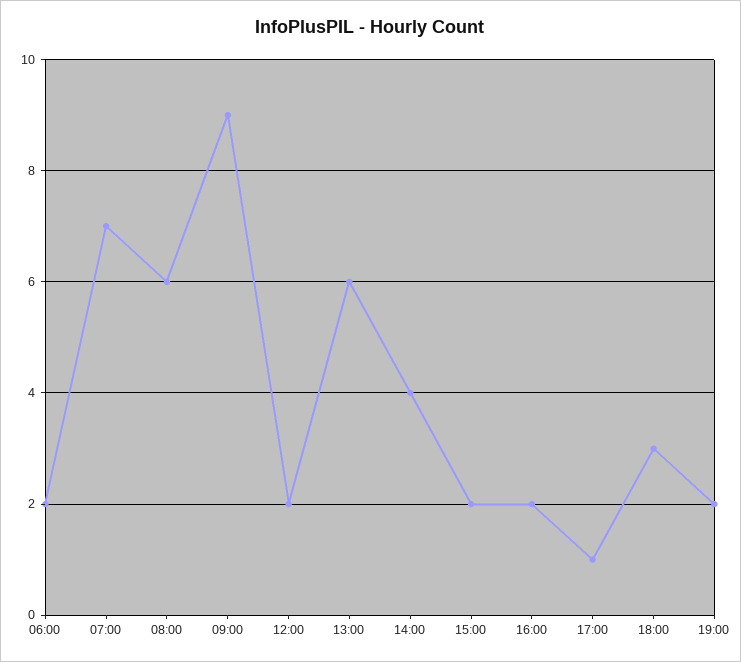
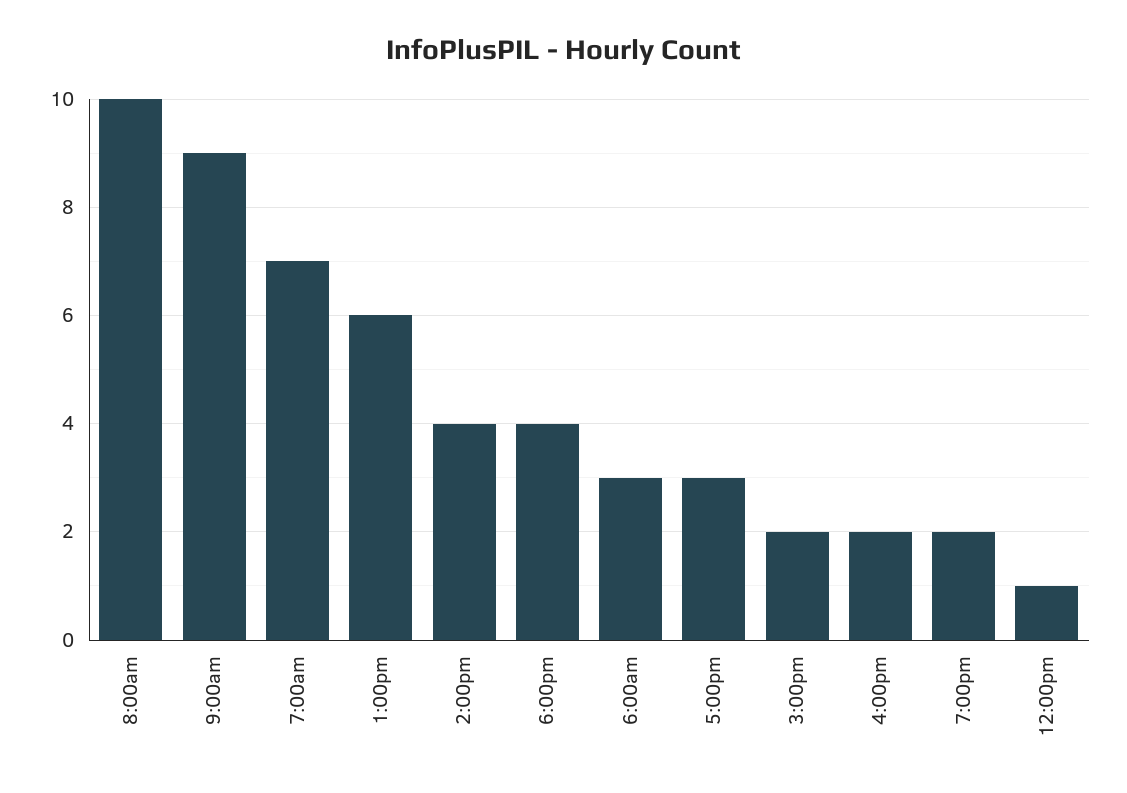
06:00: 2 -> 3
08:00: 6 -> 10
12:00: 2 -> 1
17:00: 1 -> 3
18:00: 3 -> 4

